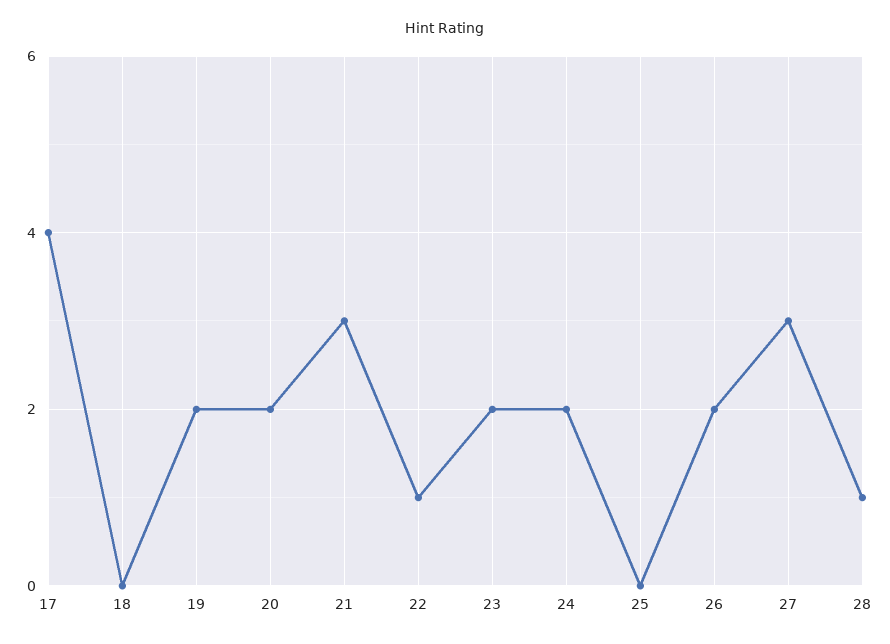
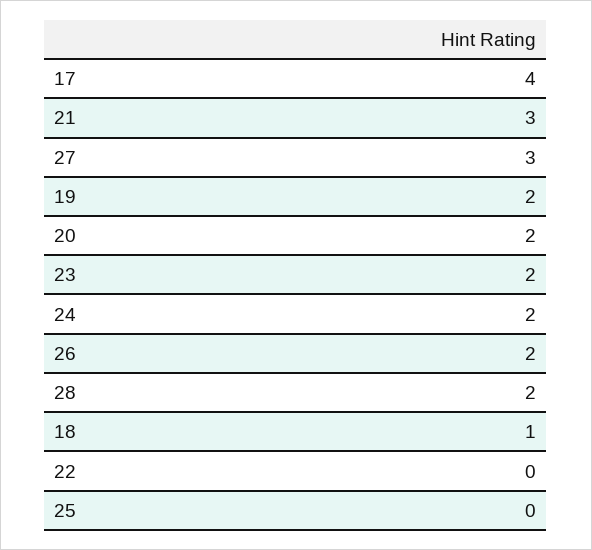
18: 0 -> 1
22: 1 -> 0
28: 1 -> 2

